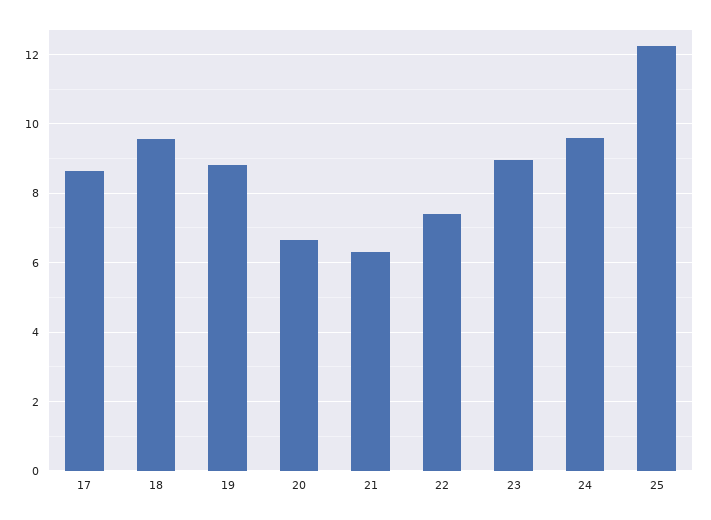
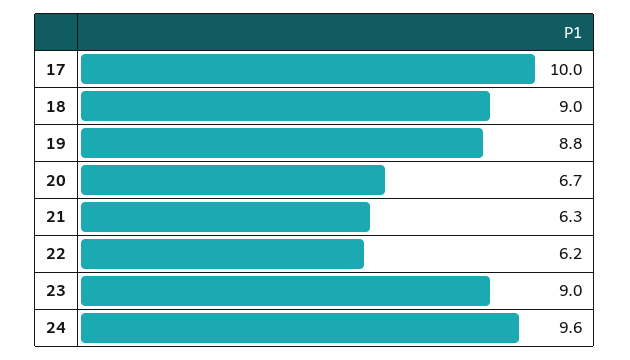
17: 8.6 -> 10
18: 9.6 -> 9
22: 7.4 -> 6.2
25: 12.2 -> none

